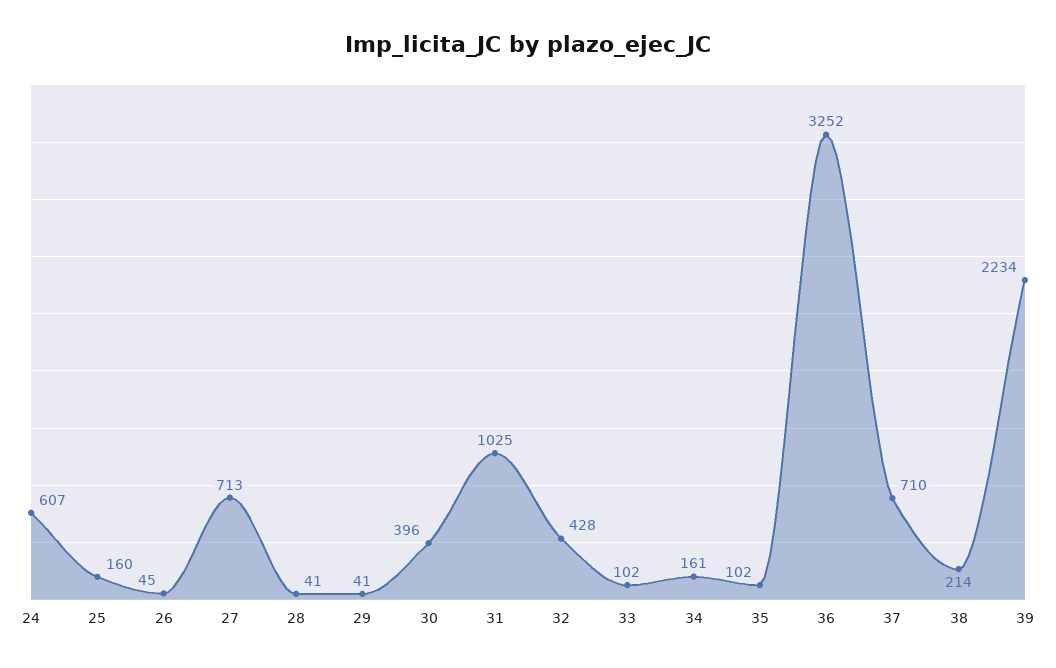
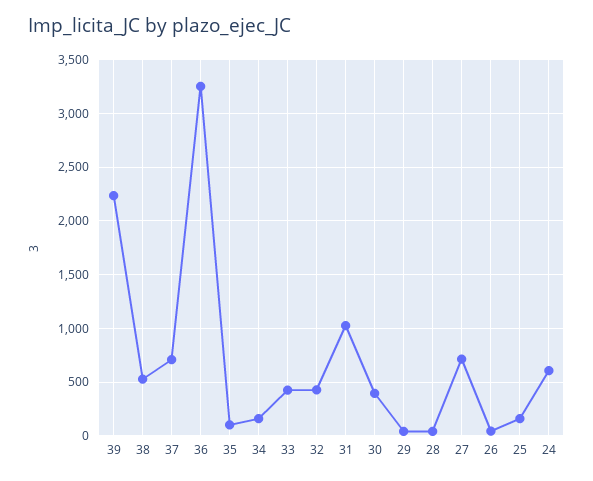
33: 102 -> 400
38: 214 -> 500

